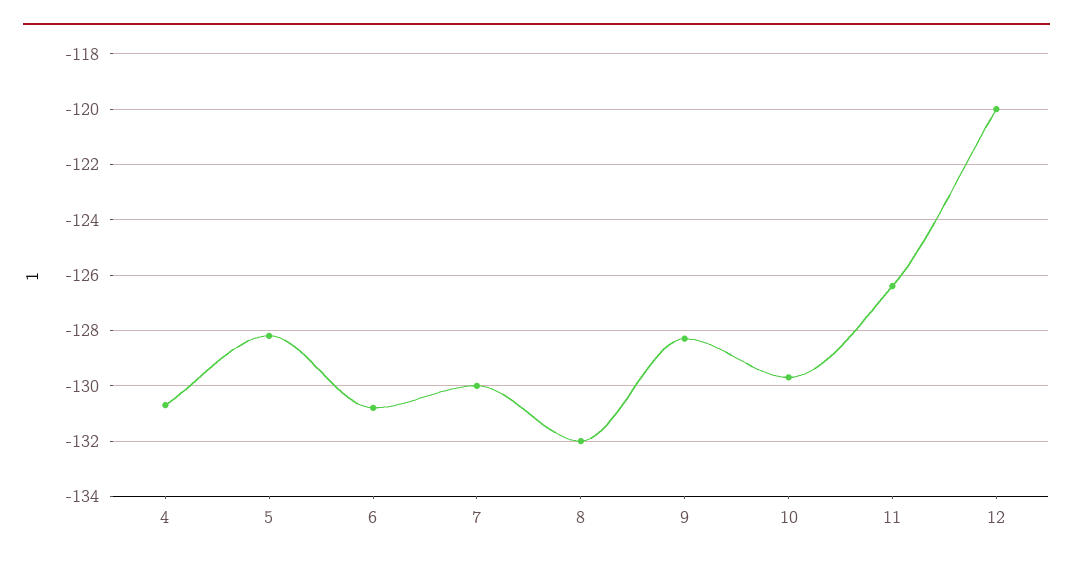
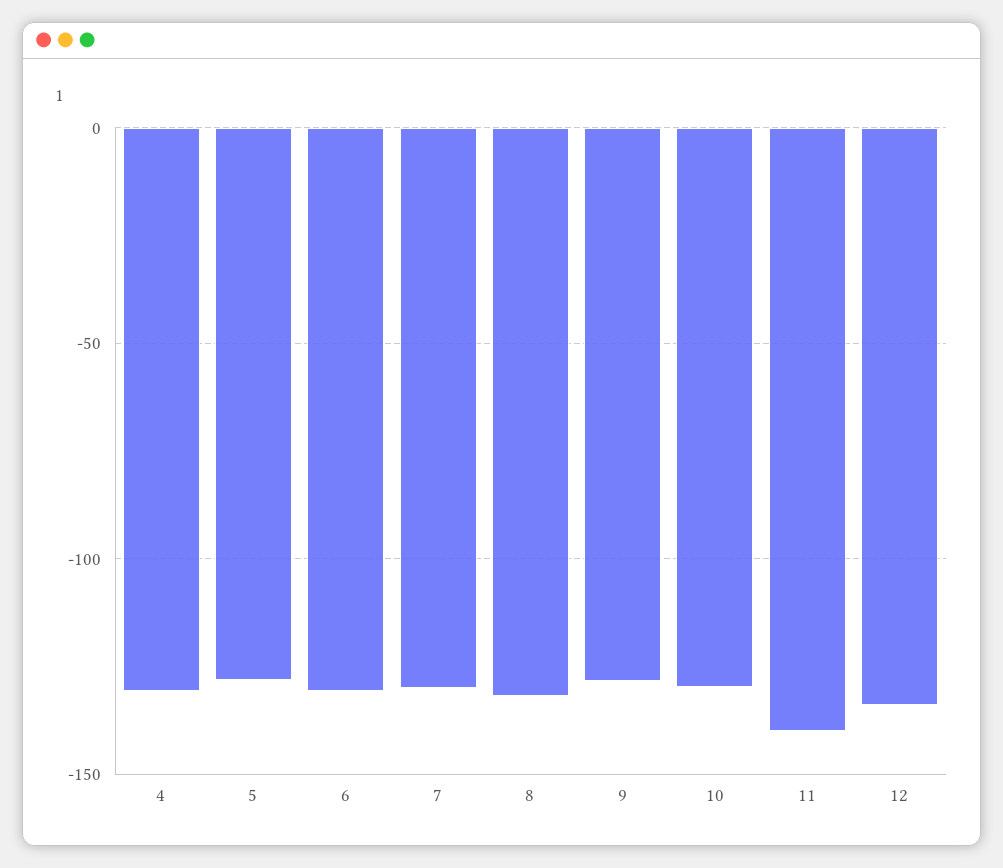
11: -126.5 -> -140
12: -120 -> -135

